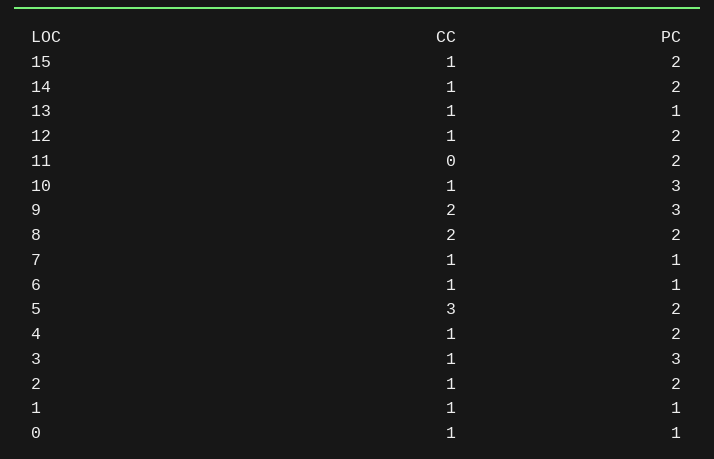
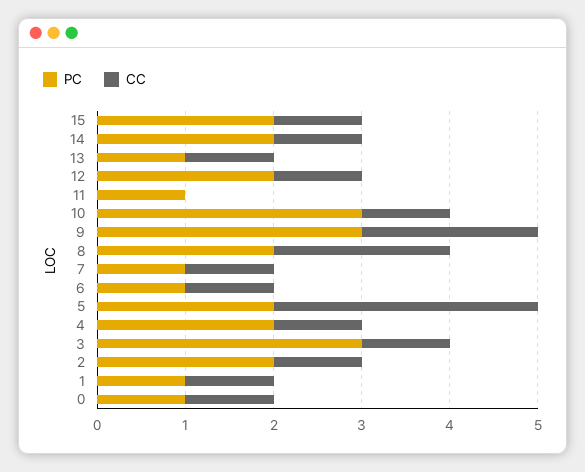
PC, 11: 2 -> 1

